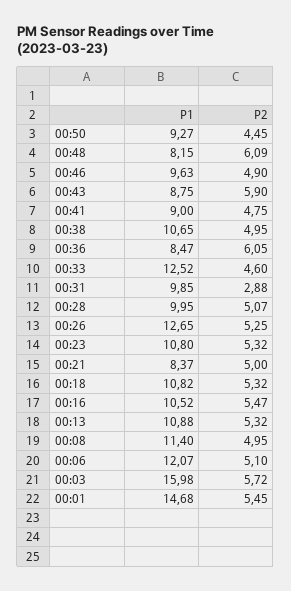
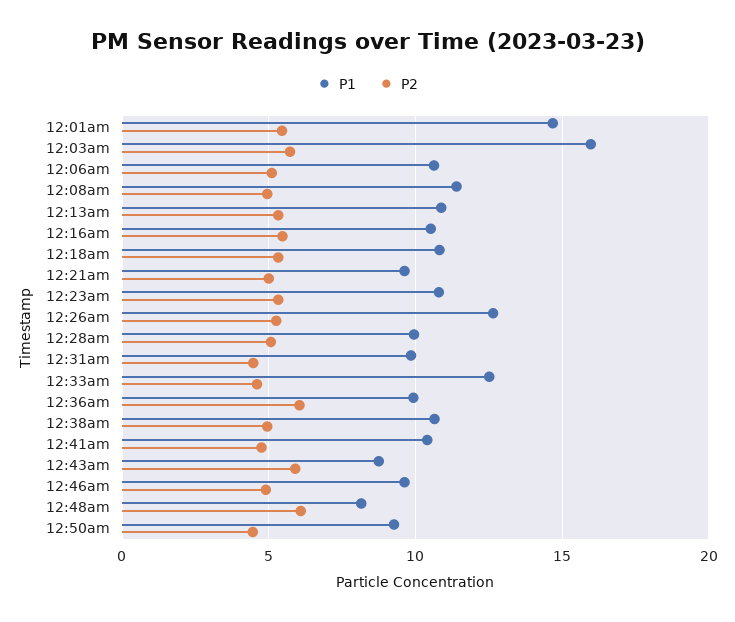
P1, 00:41: 9 -> 10.5
P1, 00:36: 8.47 -> 10
P2, 00:31: 2.88 -> 4.5
P1, 00:21: 8.37 -> 9.5
P1, 00:06: 12.07 -> 10.5

